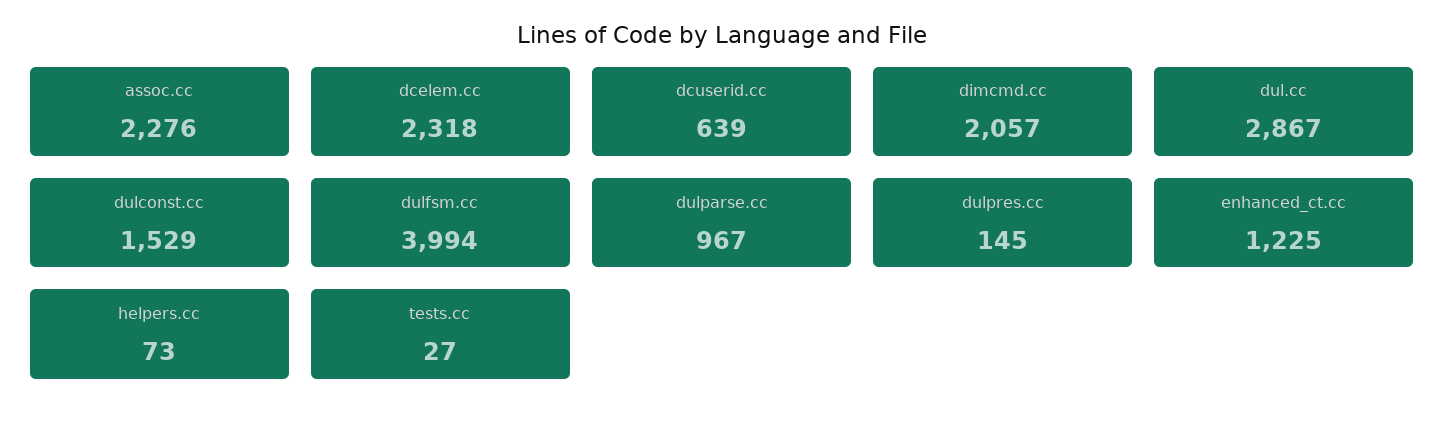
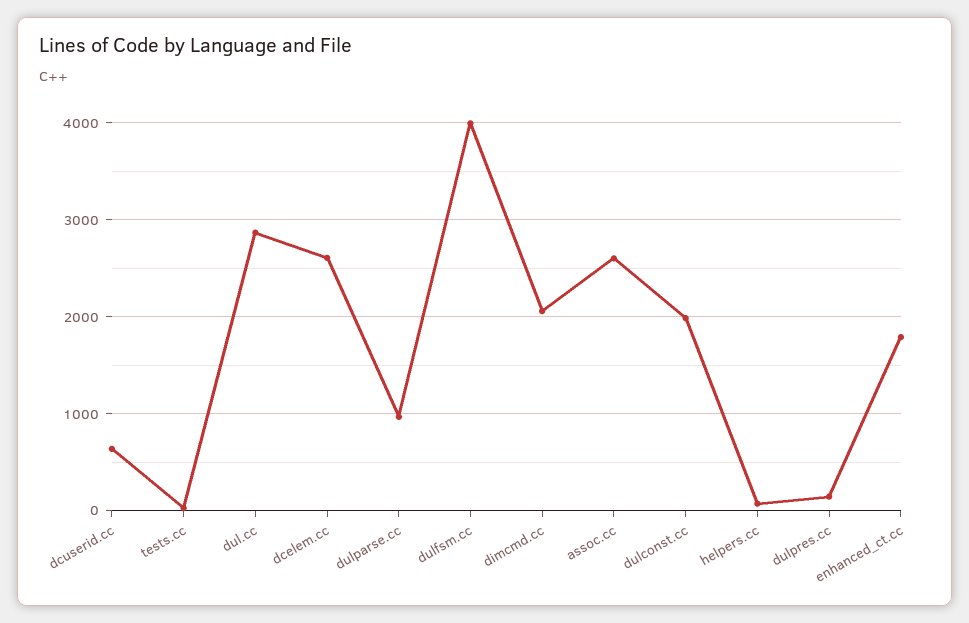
assoc.cc: 2276 -> 2600
dcelem.cc: 2318 -> 2600
dulconst.cc: 1529 -> 2000
enhanced_ct.cc: 1225 -> 1800

